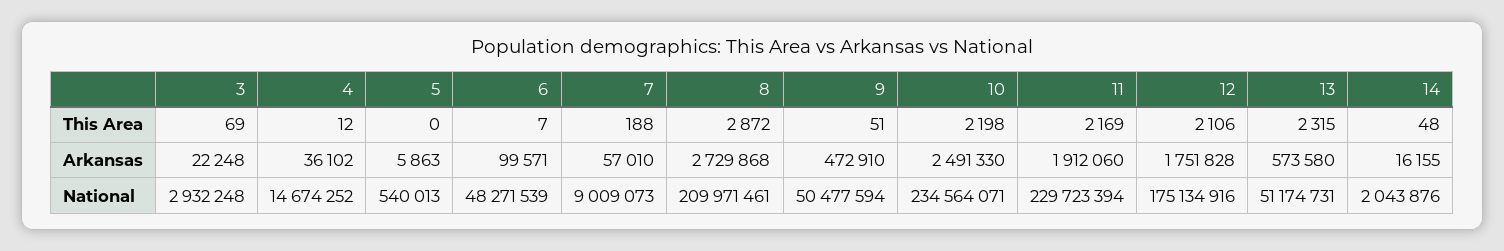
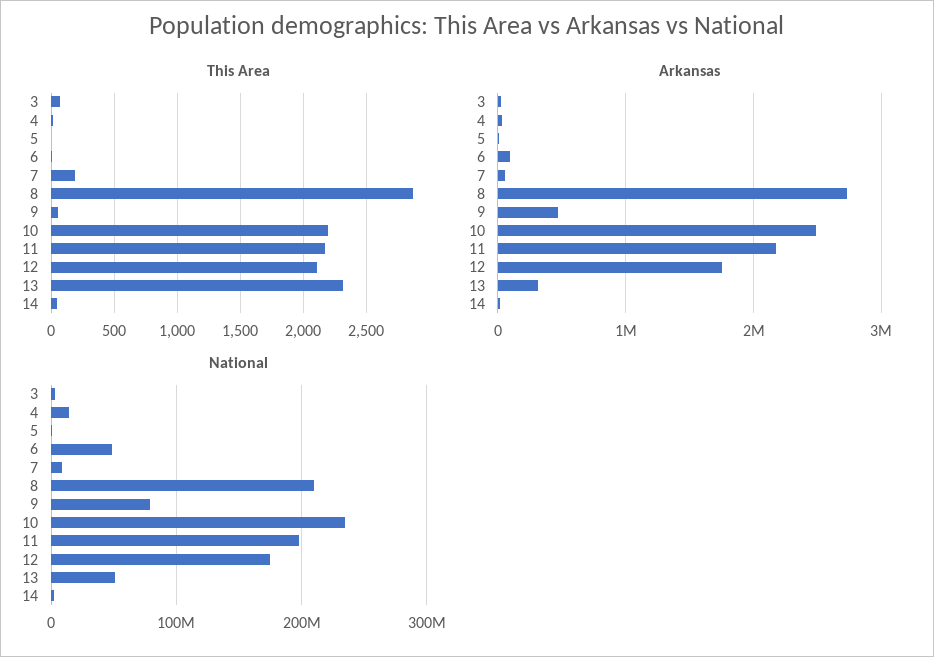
Arkansas, 11: 1912060 -> 2200000
Arkansas, 13: 573580 -> 300000
National, 9: 50477594 -> 80000000
National, 11: 229723394 -> 200000000

